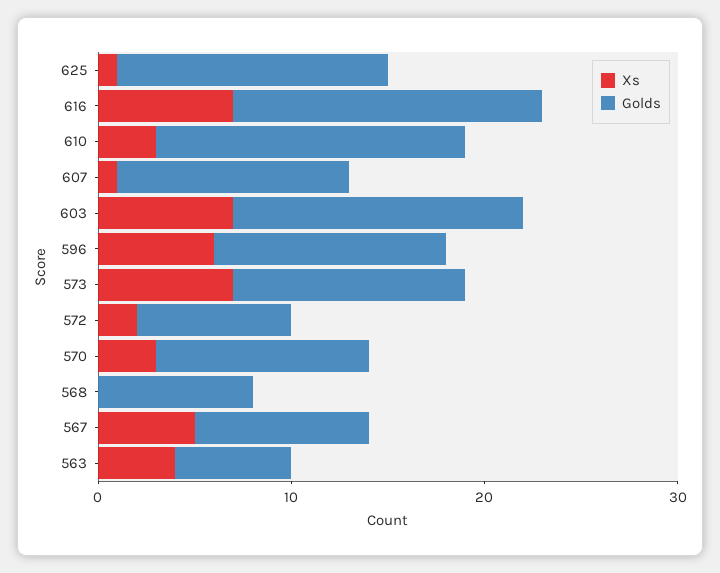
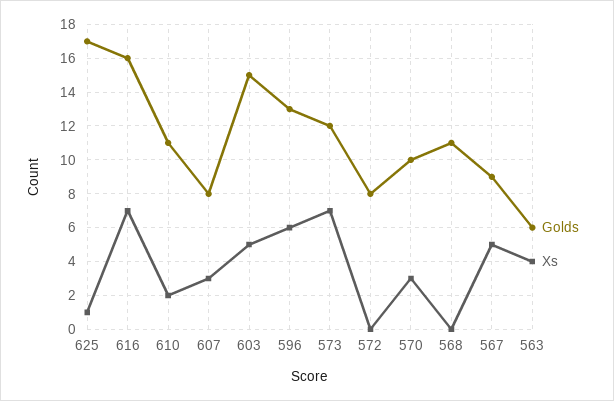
Golds, 625: 14 -> 17
Xs, 610: 3 -> 2
Golds, 610: 16 -> 11
Xs, 607: 1 -> 3
Golds, 607: 12 -> 8
Xs, 603: 7 -> 5
Golds, 596: 12 -> 13
Xs, 572: 2 -> 0
Golds, 570: 11 -> 10
Golds, 568: 8 -> 11

